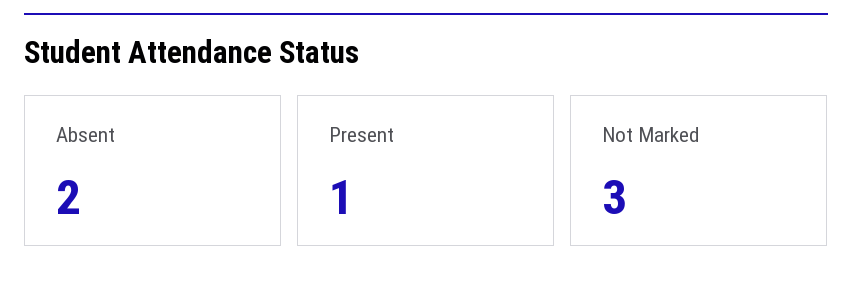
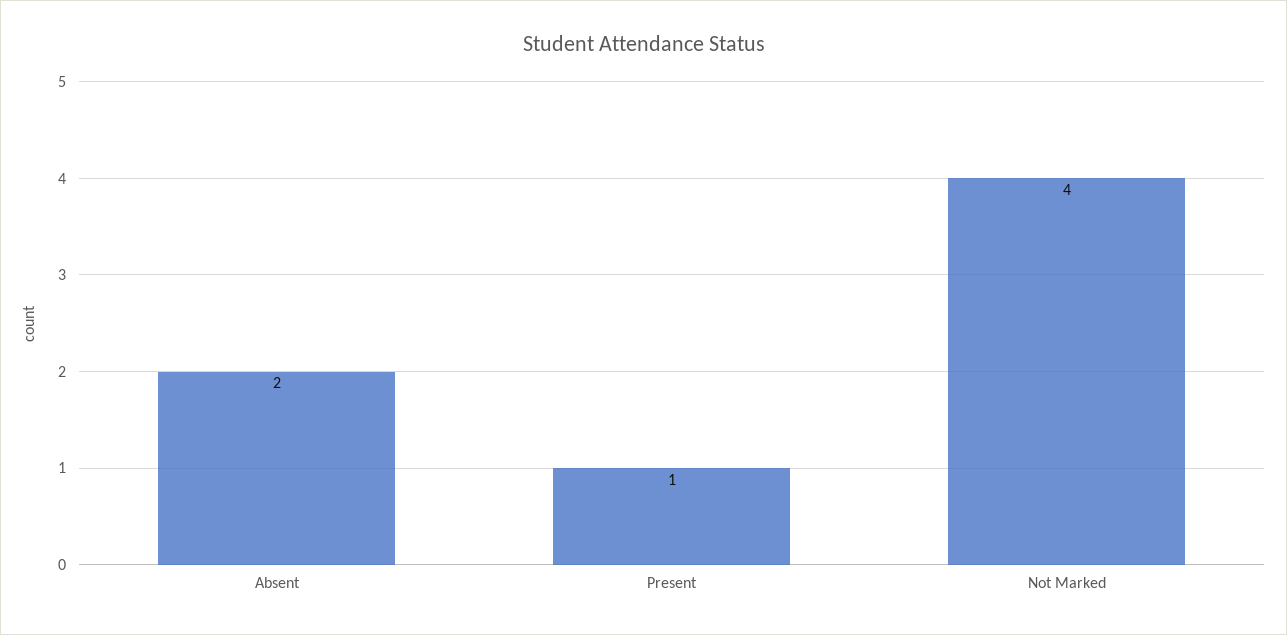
Not Marked: 3 -> 4

